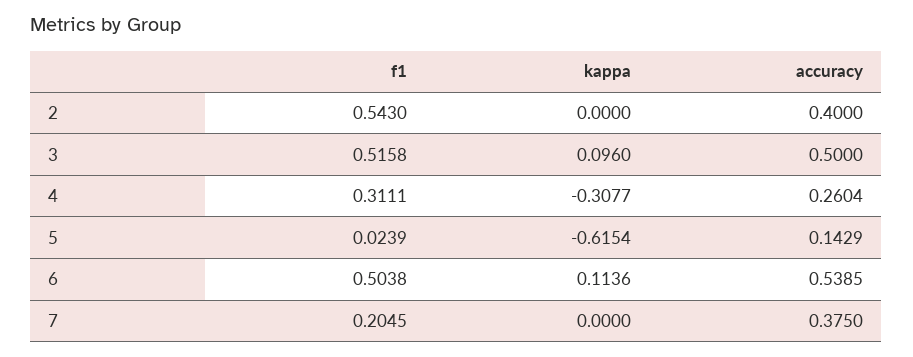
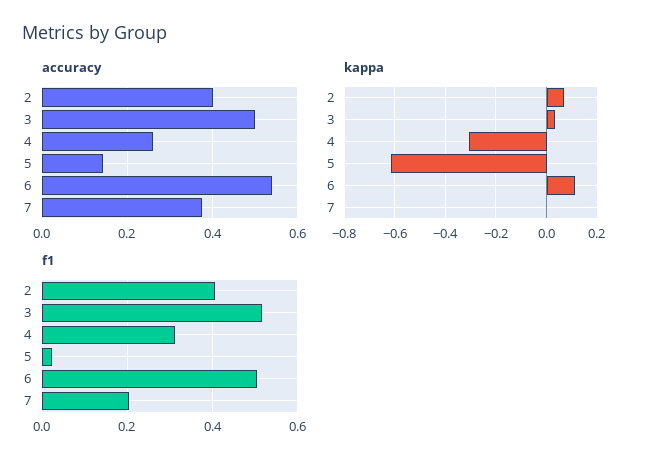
f1, 2: 0.543 -> 0.4
kappa, 2: 0 -> 0.075
kappa, 3: 0.096 -> 0.025

